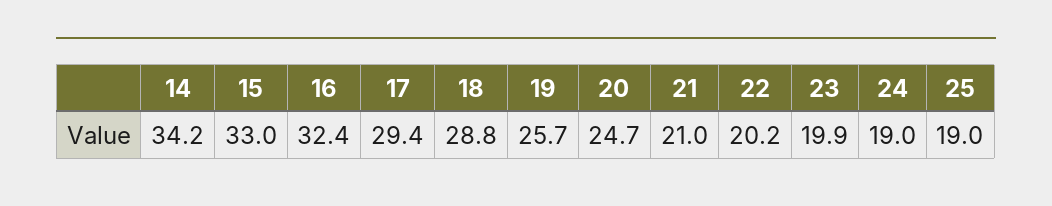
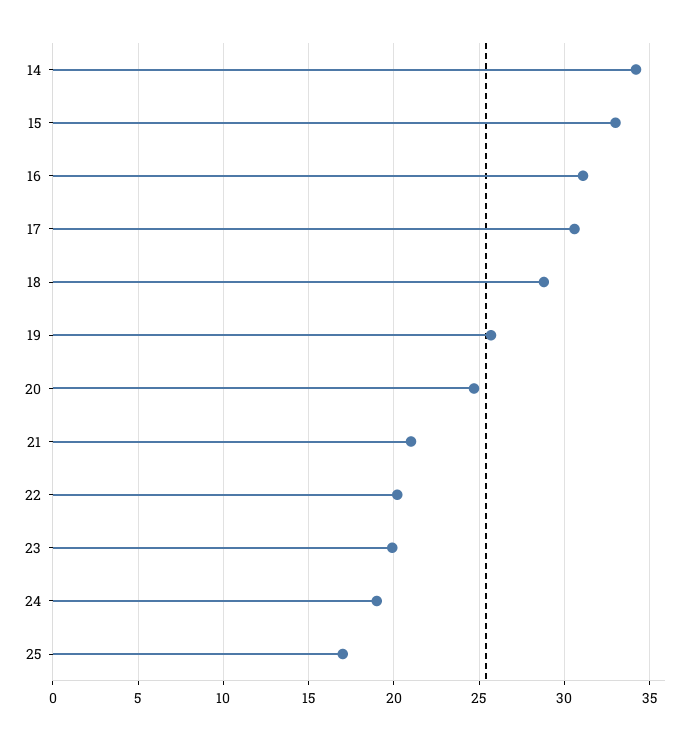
16: 32.4 -> 31
17: 29.4 -> 30.5
25: 19 -> 17

